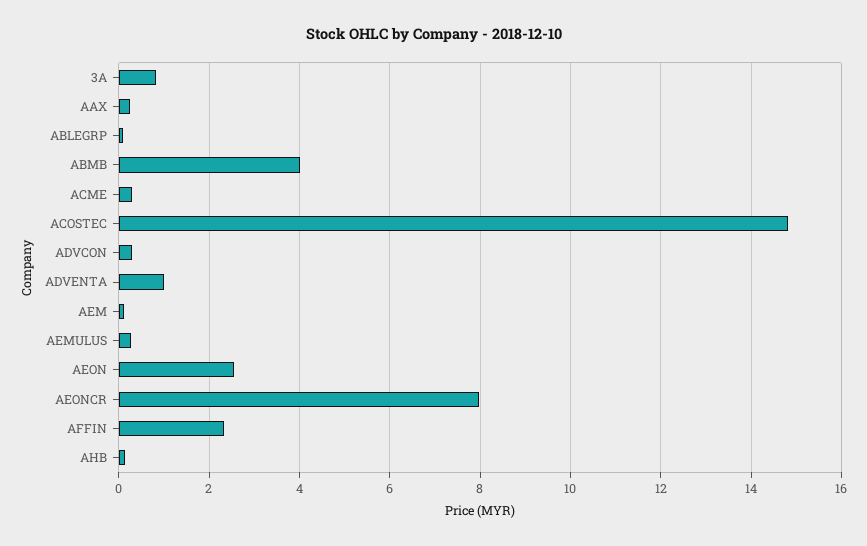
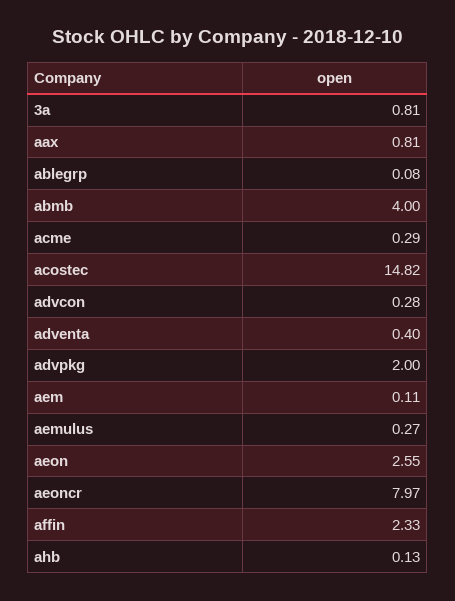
AAX: 0.2 -> 0.81
ADVENTA: 1 -> 0.4
advpkg: none -> 2

